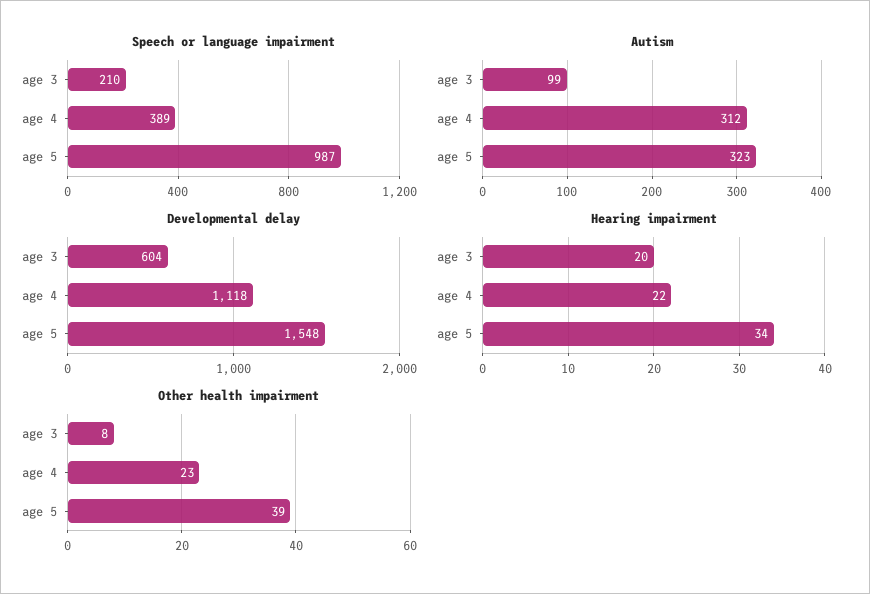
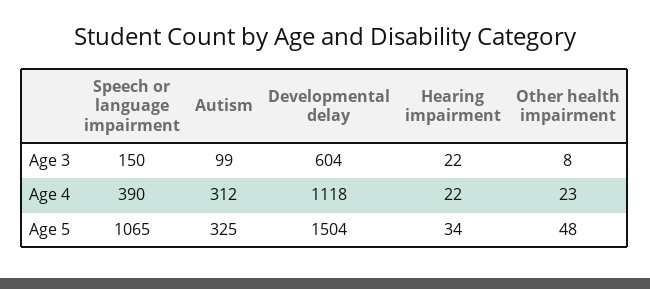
Speech or language impairment, age 3: 210 -> 150
Speech or language impairment, age 4: 389 -> 390
Speech or language impairment, age 5: 987 -> 1065
Autism, age 5: 323 -> 325
Developmental delay, age 5: 1548 -> 1504
Hearing impairment, age 3: 20 -> 22
Other health impairment, age 5: 39 -> 48

